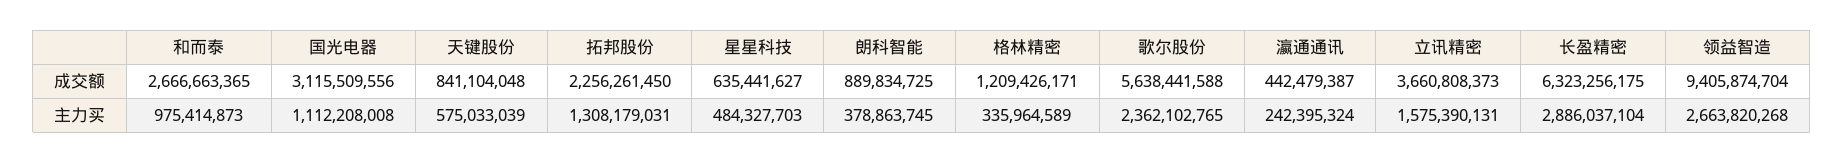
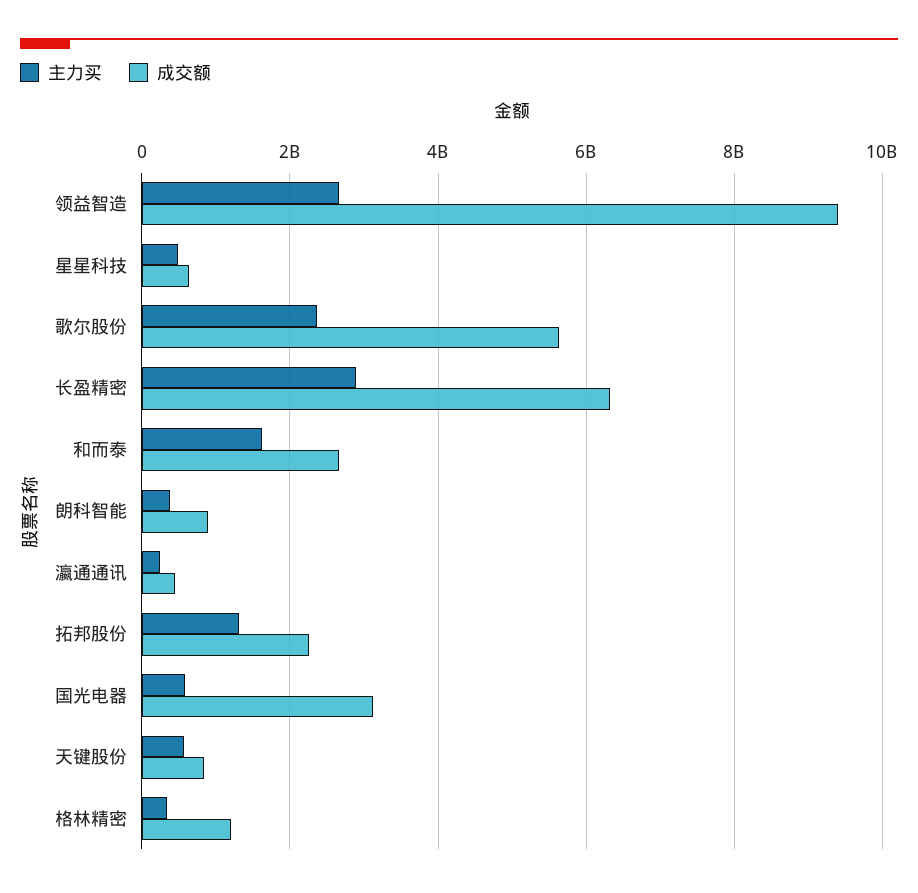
成交额, 立讯精密: 3660808373 -> none
主力买, 和而泰: 975414873 -> 1600000000
主力买, 国光电器: 1112208008 -> 600000000
主力买, 立讯精密: 1575390131 -> none

